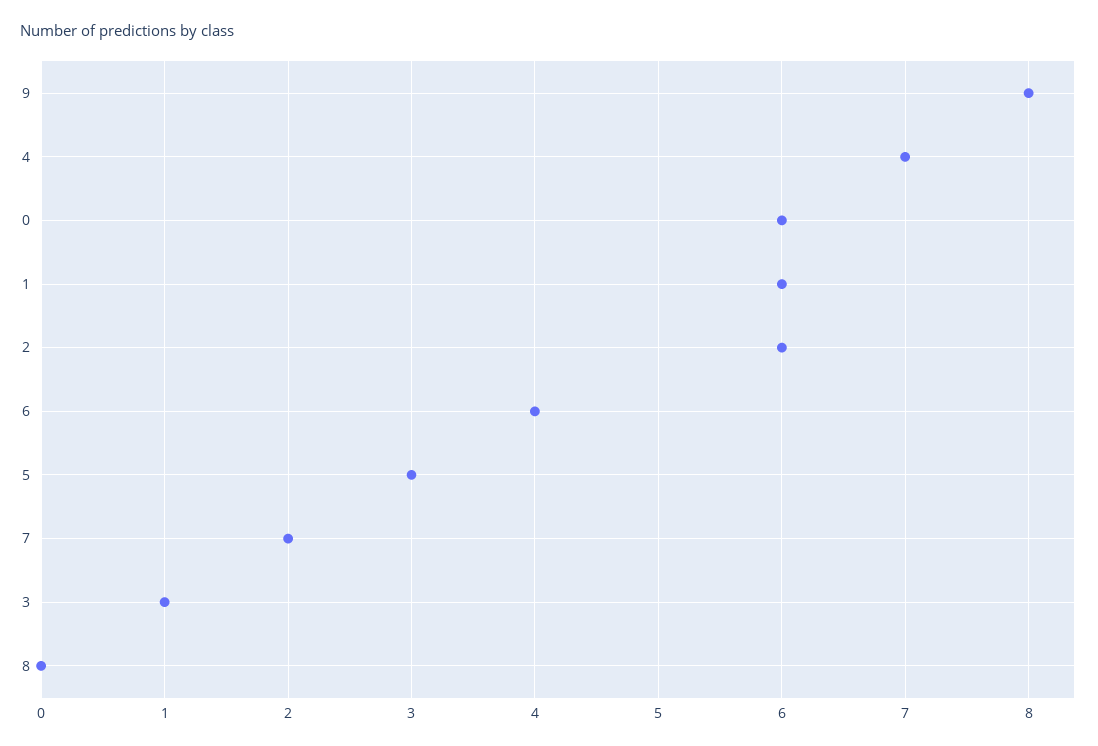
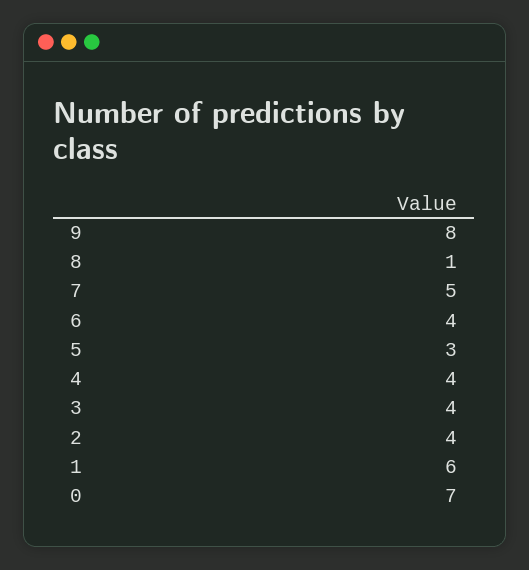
4: 7 -> 4
0: 6 -> 7
2: 6 -> 4
7: 2 -> 5
3: 1 -> 4
8: 0 -> 1

